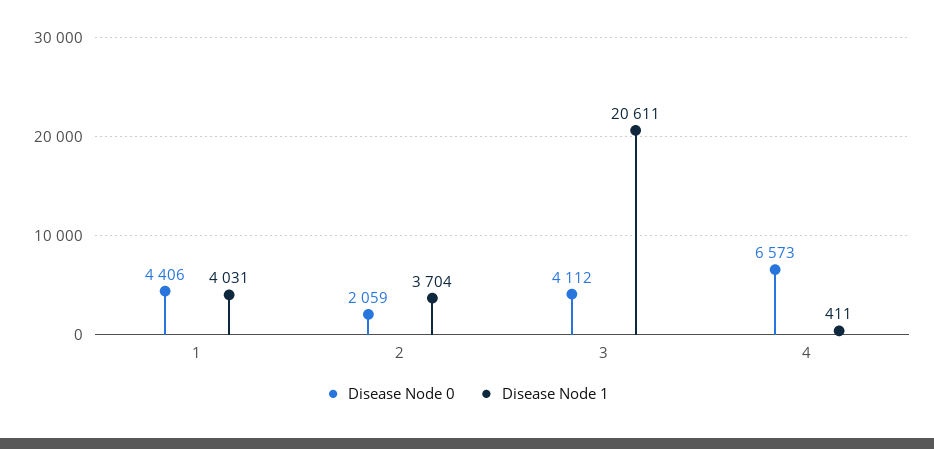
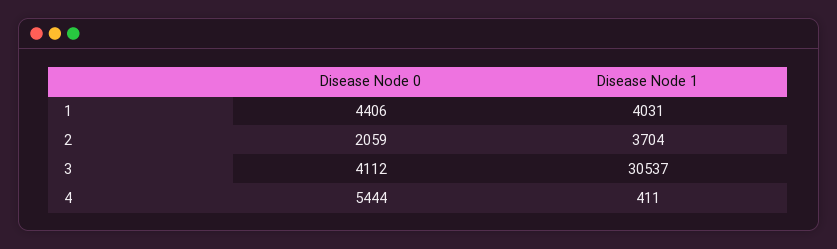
Disease Node 1, 3: 20611 -> 30537
Disease Node 0, 4: 6573 -> 5444

